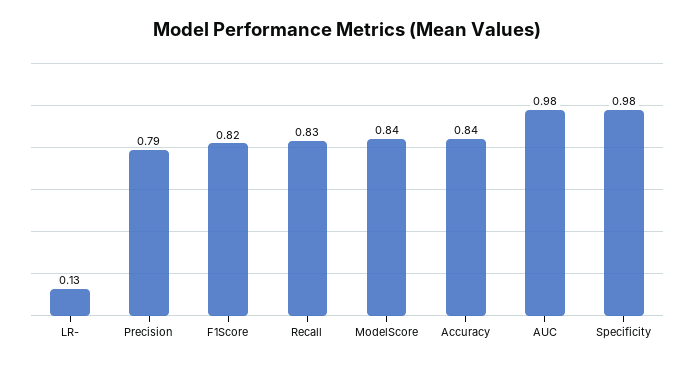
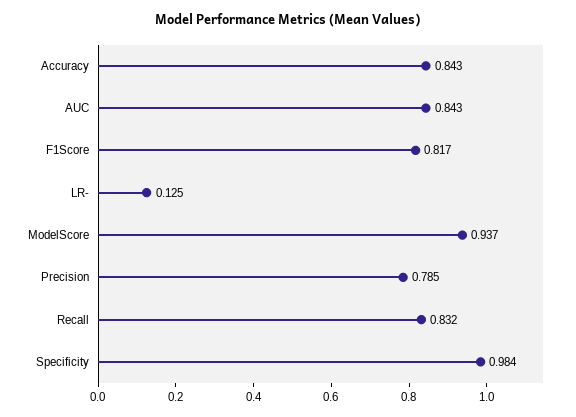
ModelScore: 0.84 -> 0.937
AUC: 0.98 -> 0.843

